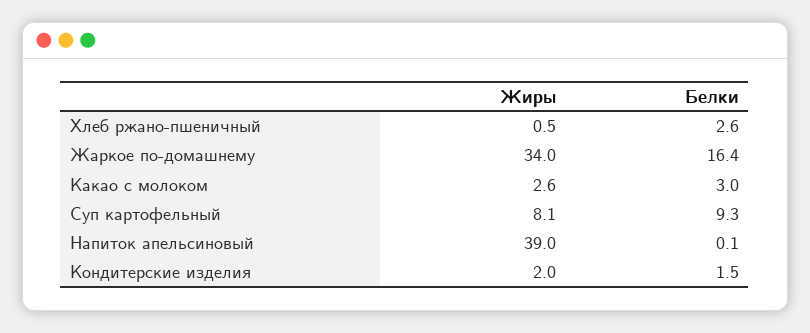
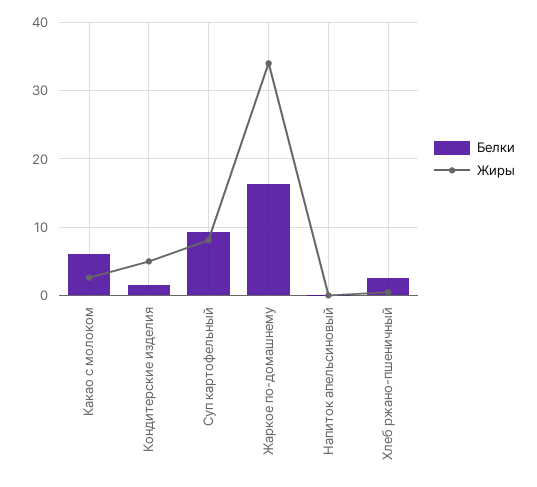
Белки, Какао с молоком: 3 -> 6
Жиры, Напиток апельсиновый: 39 -> 0
Жиры, Кондитерские изделия: 2 -> 5

